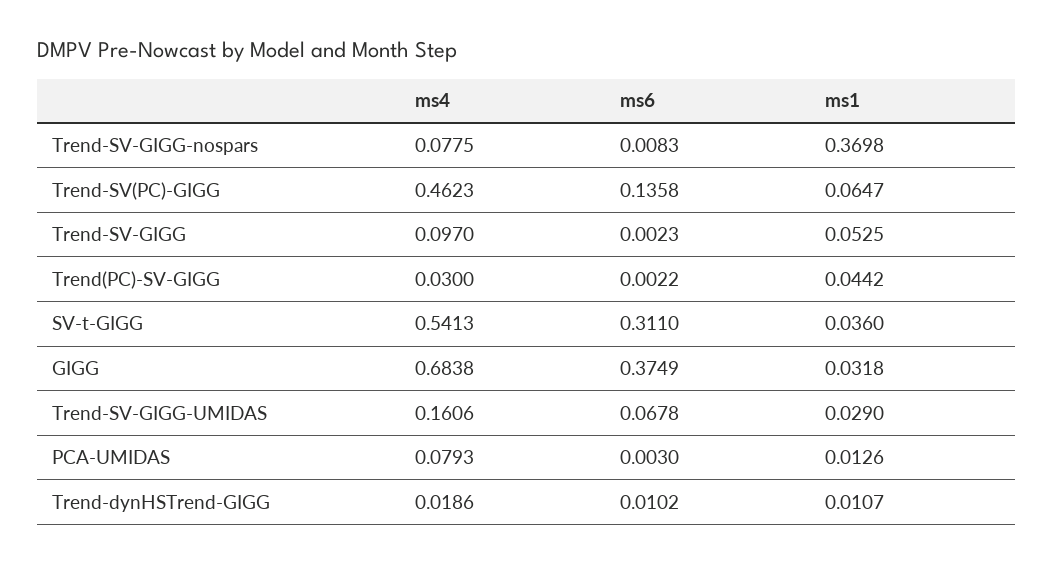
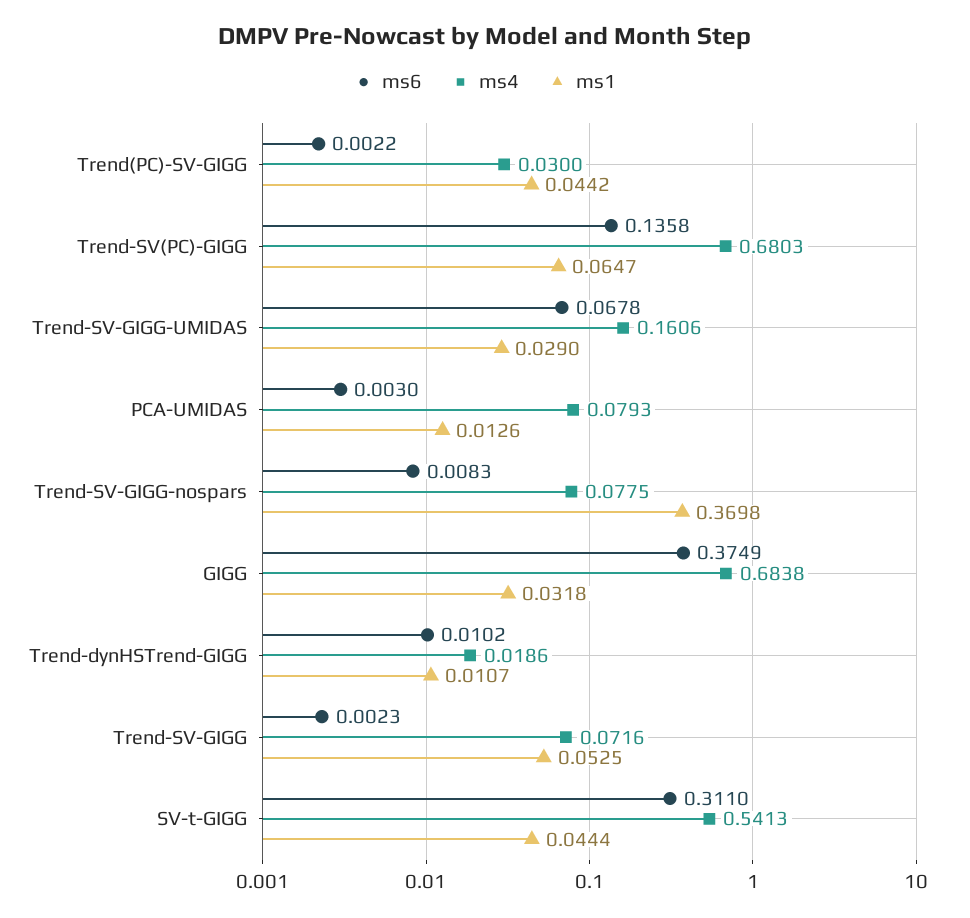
ms4, Trend-SV(PC)-GIGG: 0.4623 -> 0.6803
ms4, Trend-SV-GIGG: 0.097 -> 0.0716
ms1, SV-t-GIGG: 0.036 -> 0.0444

